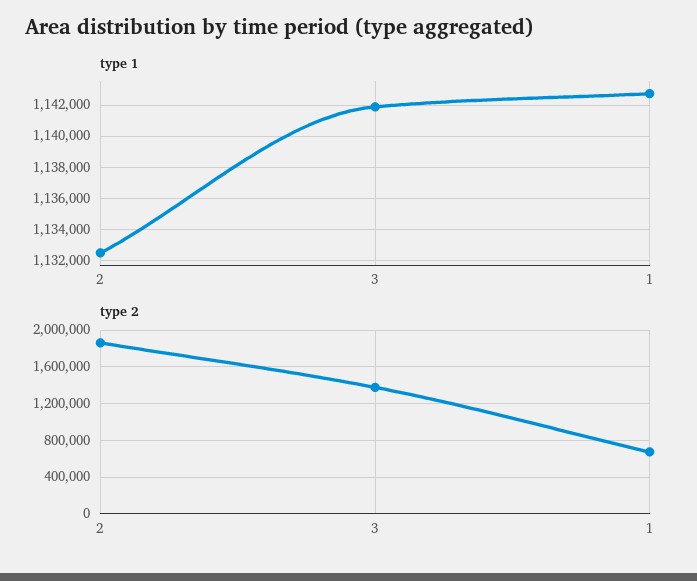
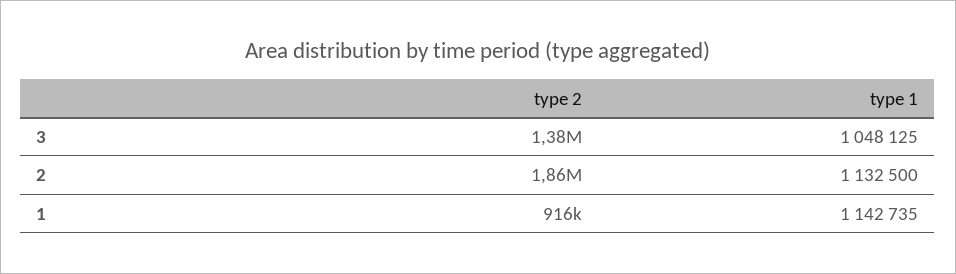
type 1, 3: 1142000 -> 1048125
type 2, 1: 700000 -> 916000

